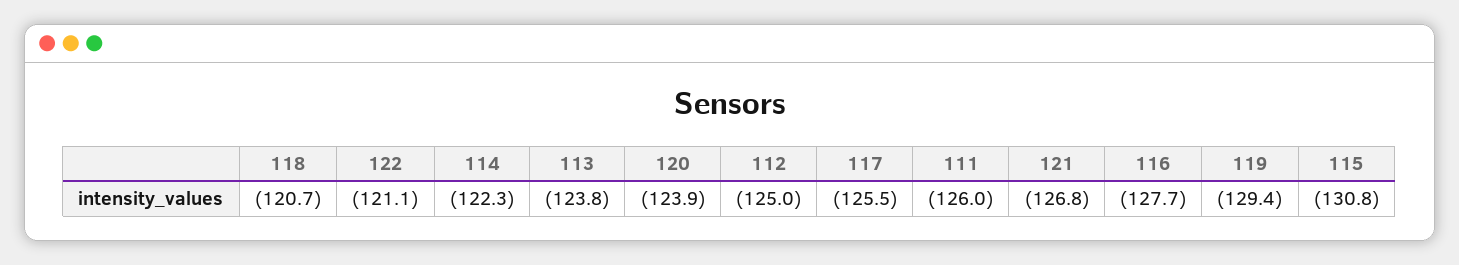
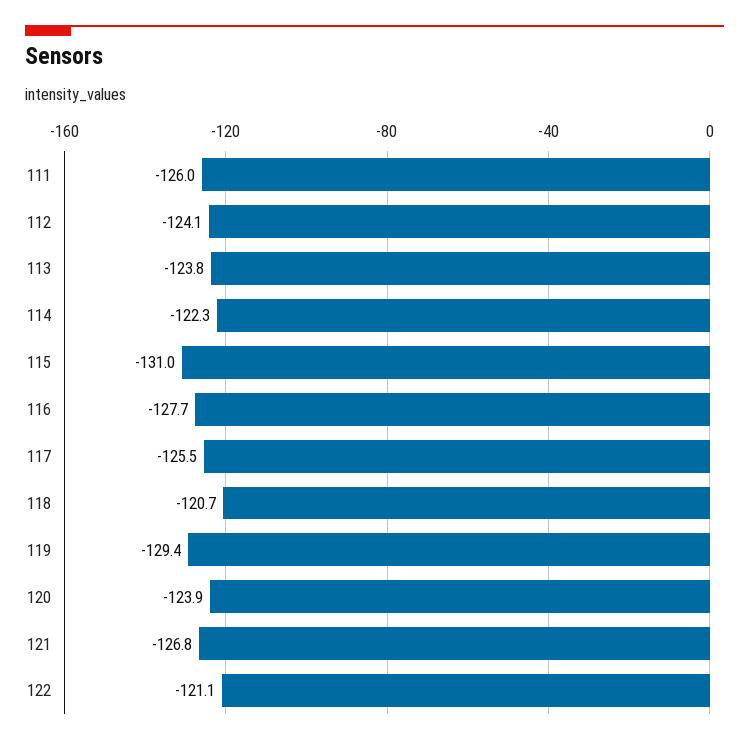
112: -125 -> -124.1
115: -130.8 -> -131

